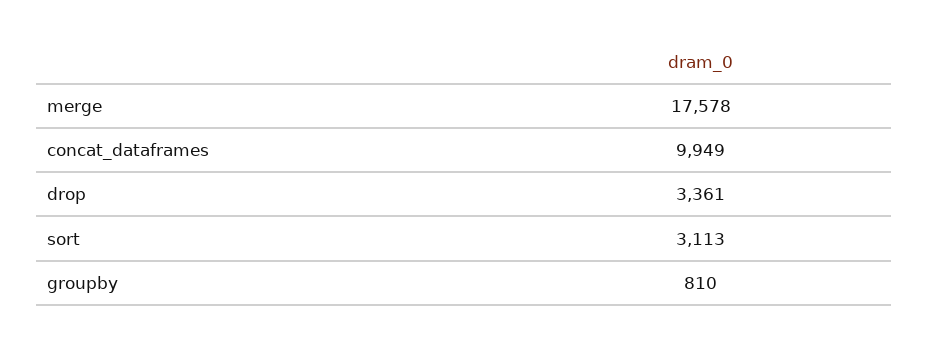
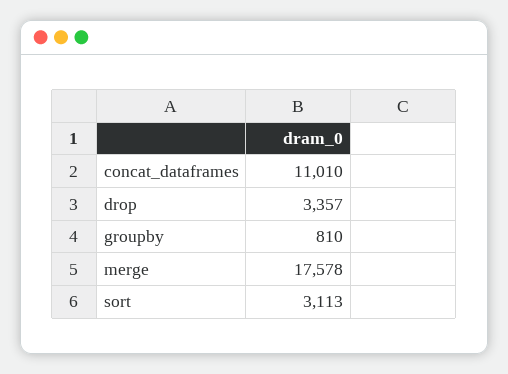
concat_dataframes: 9949 -> 11010
drop: 3361 -> 3357

